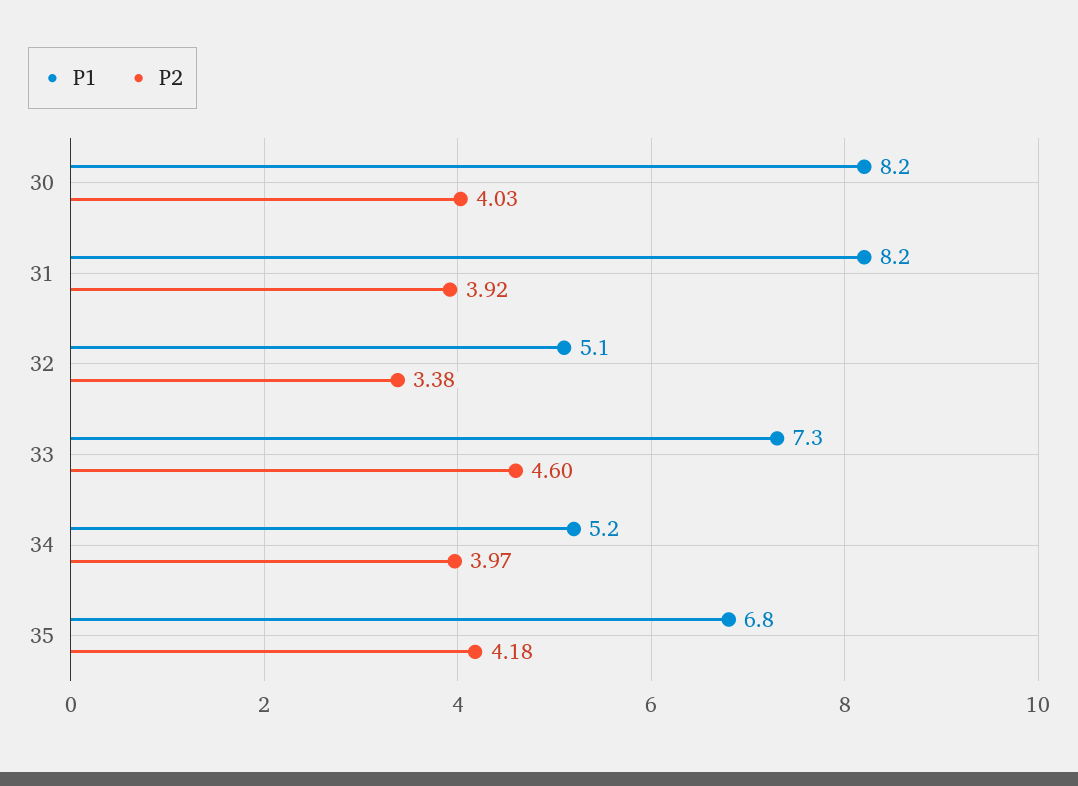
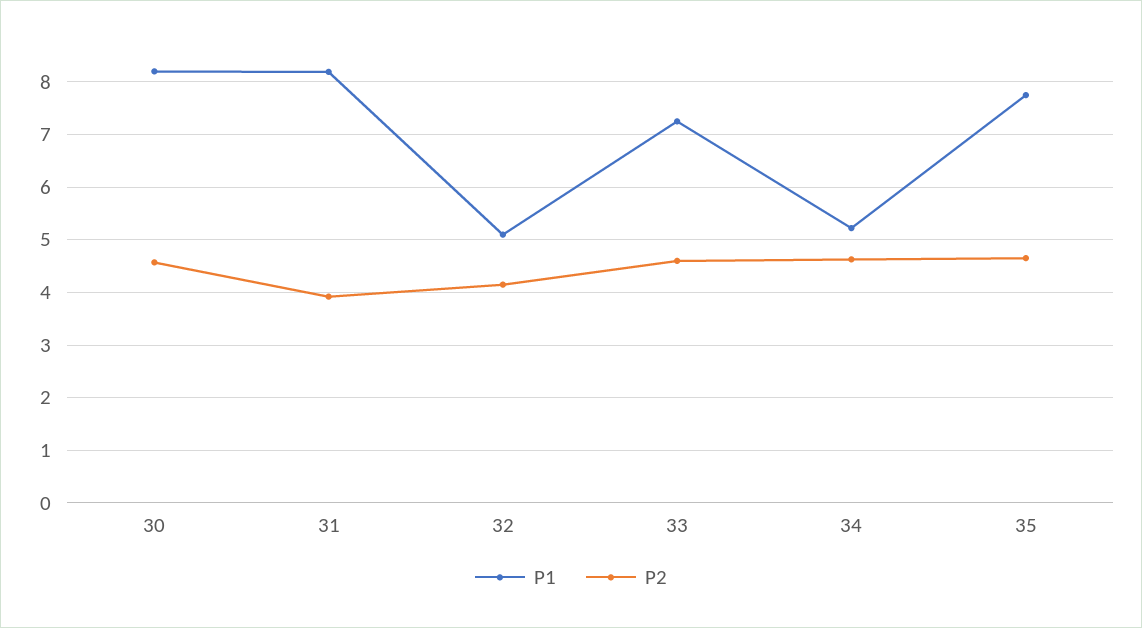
P2, 30: 4.03 -> 4.6
P2, 32: 3.38 -> 4.2
P2, 34: 3.97 -> 4.6
P1, 35: 6.8 -> 7.8
P2, 35: 4.18 -> 4.6

